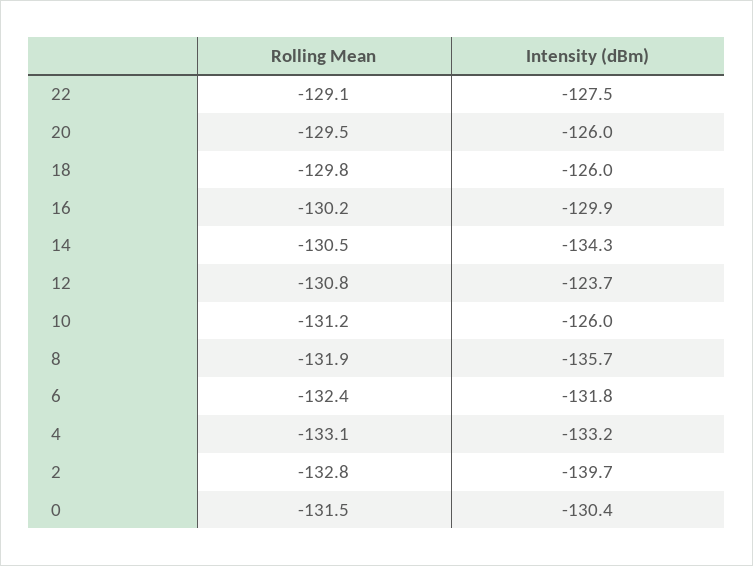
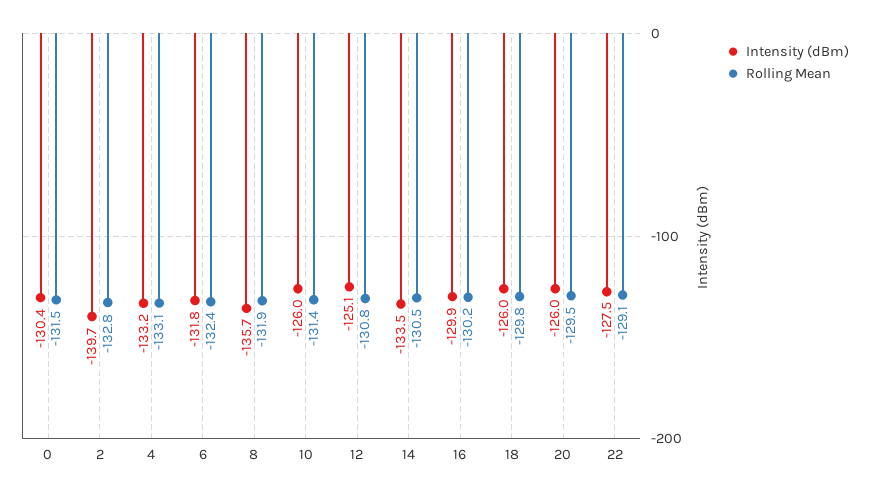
Intensity (dBm), 14: -134.3 -> -133.5
Intensity (dBm), 12: -123.7 -> -125.1
Rolling Mean, 10: -131.2 -> -131.4

